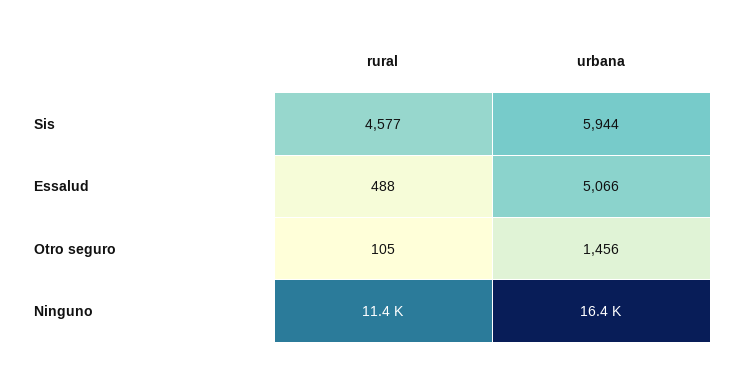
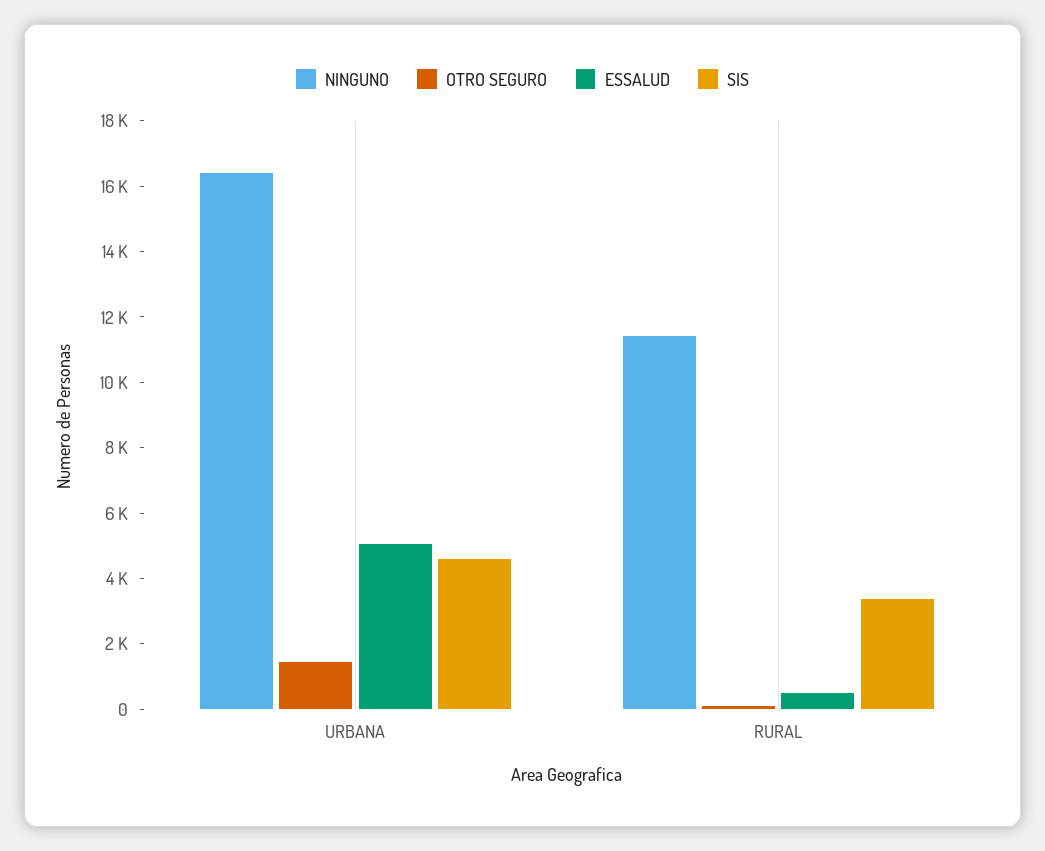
Sis, rural: 4577 -> 3500
Sis, urbana: 5944 -> 4500

